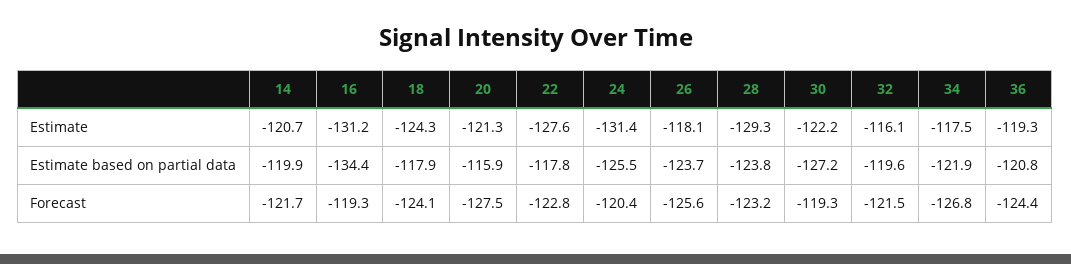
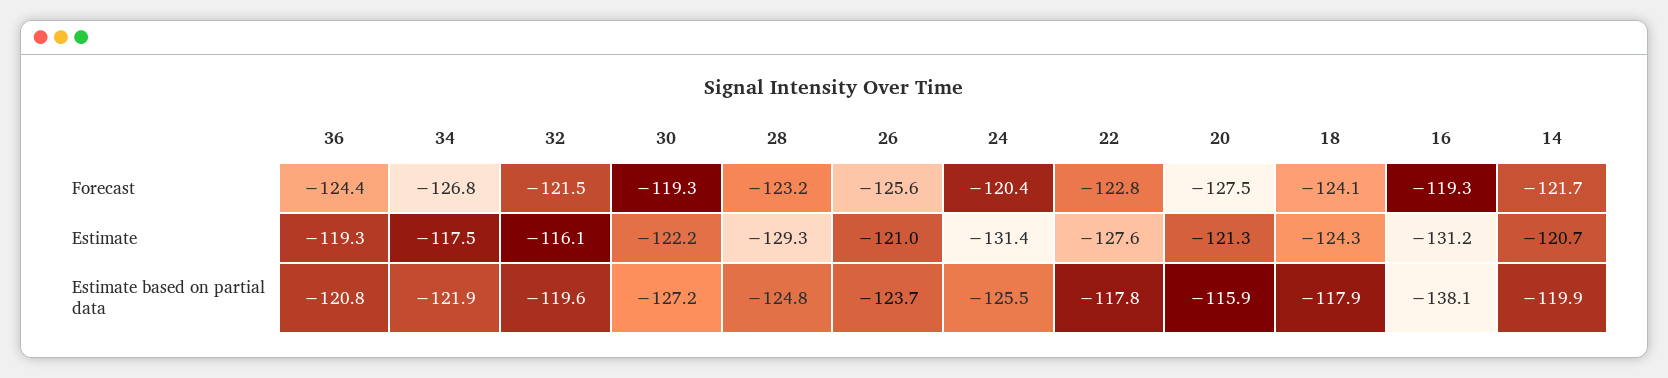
26, Estimate: -118.1 -> -121
16, Estimate based on partial data: -134.4 -> -138.1
28, Estimate based on partial data: -123.8 -> -124.8

